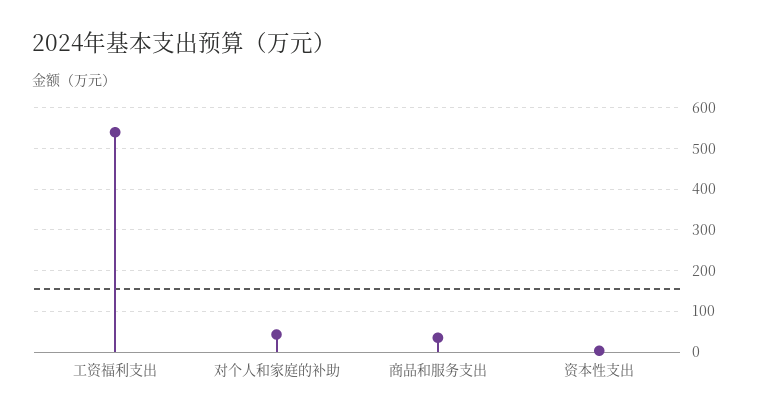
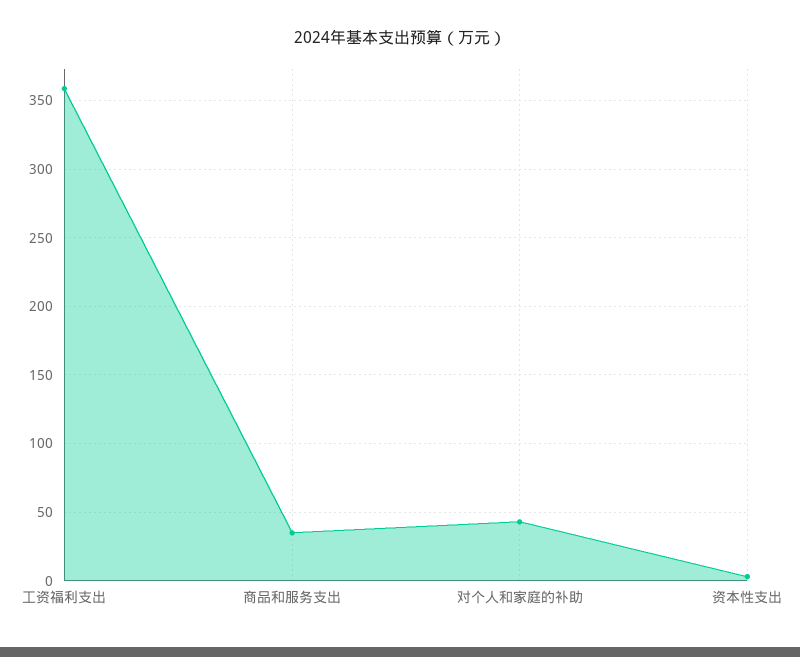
工资福利支出: 540 -> 360

